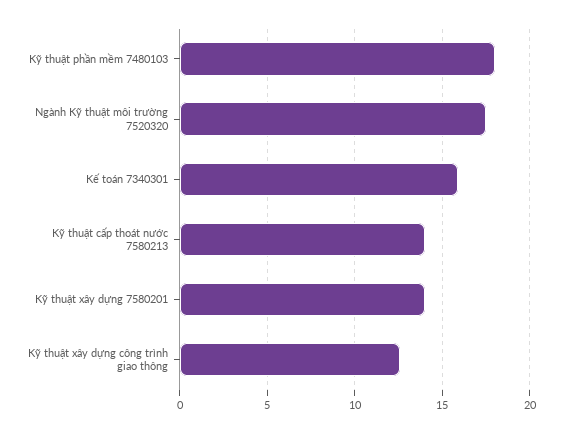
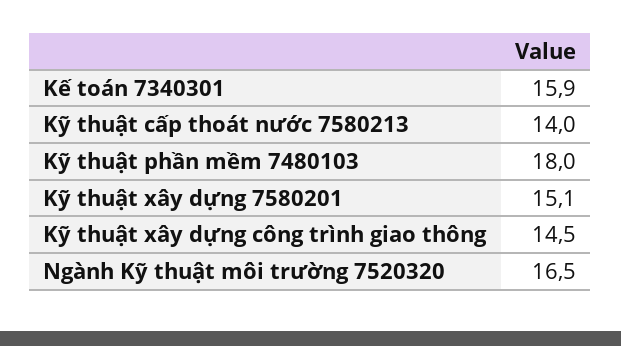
Ngành Kỹ thuật môi trường 7520320: 17.5 -> 16.5
Kỹ thuật xây dựng 7580201: 14 -> 15.1
Kỹ thuật xây dựng công trình giao thông: 12.5 -> 14.5

